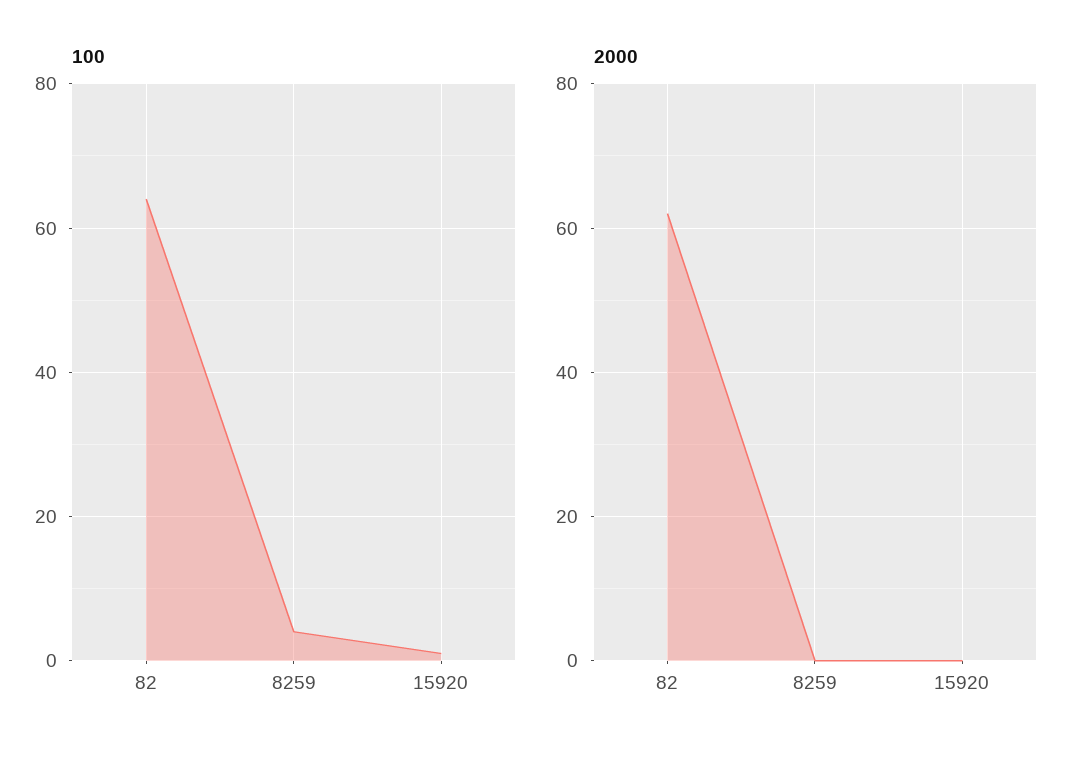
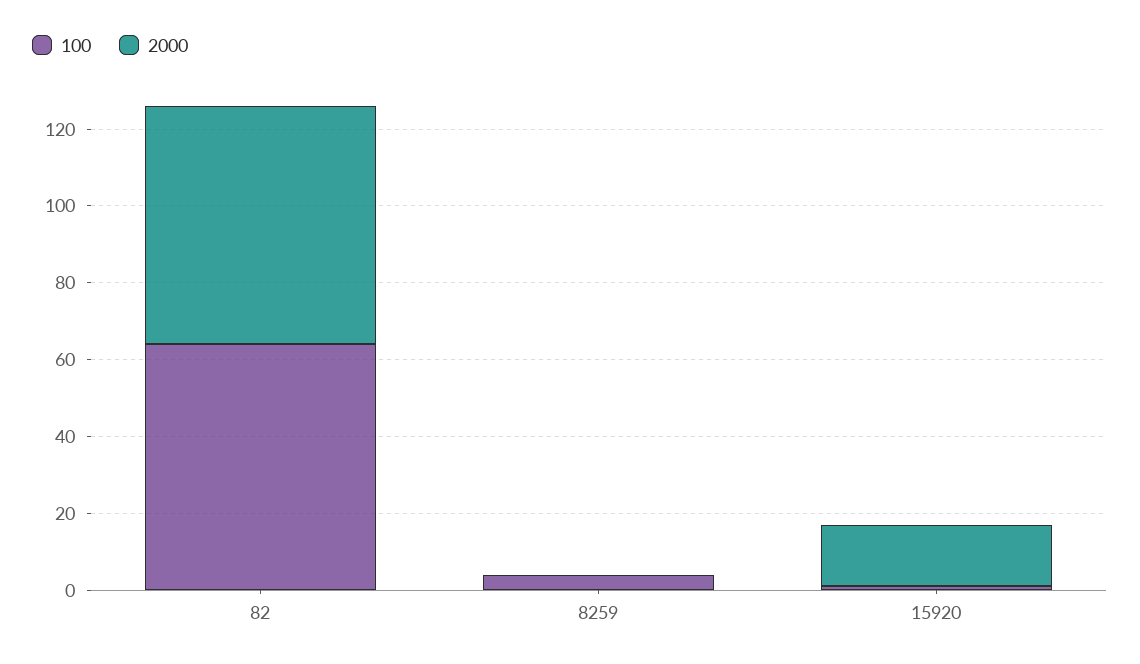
2000, 15920: 0 -> 15

